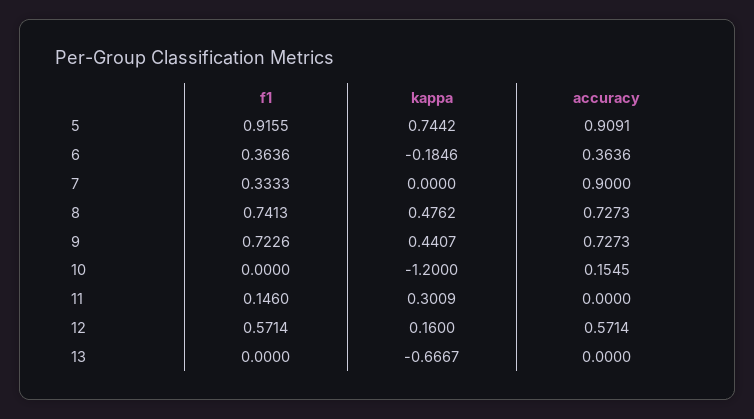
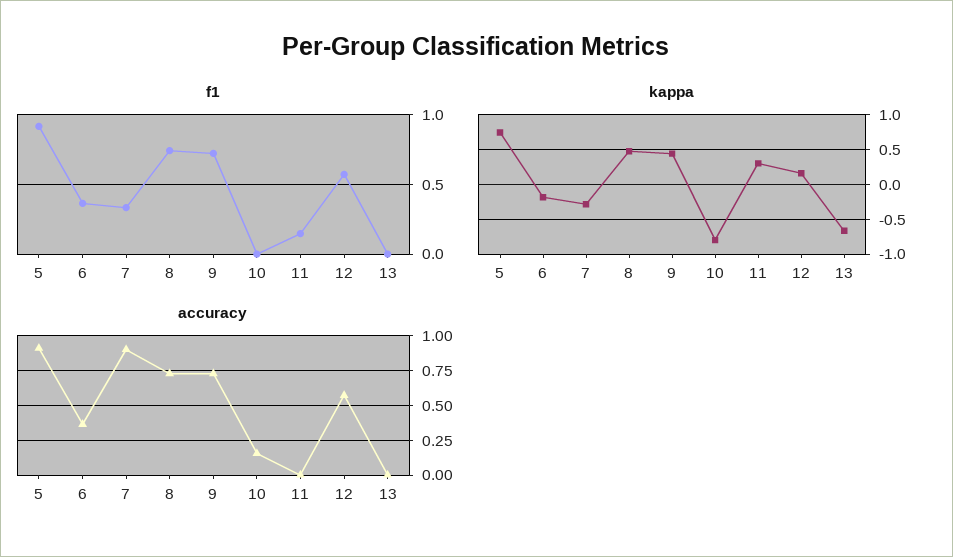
kappa, 7: 0 -> -0.3
kappa, 10: -1.2 -> -0.8

